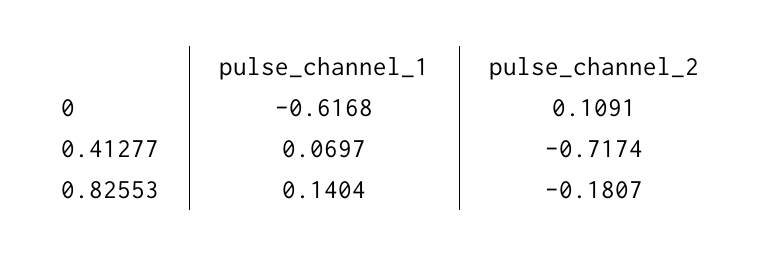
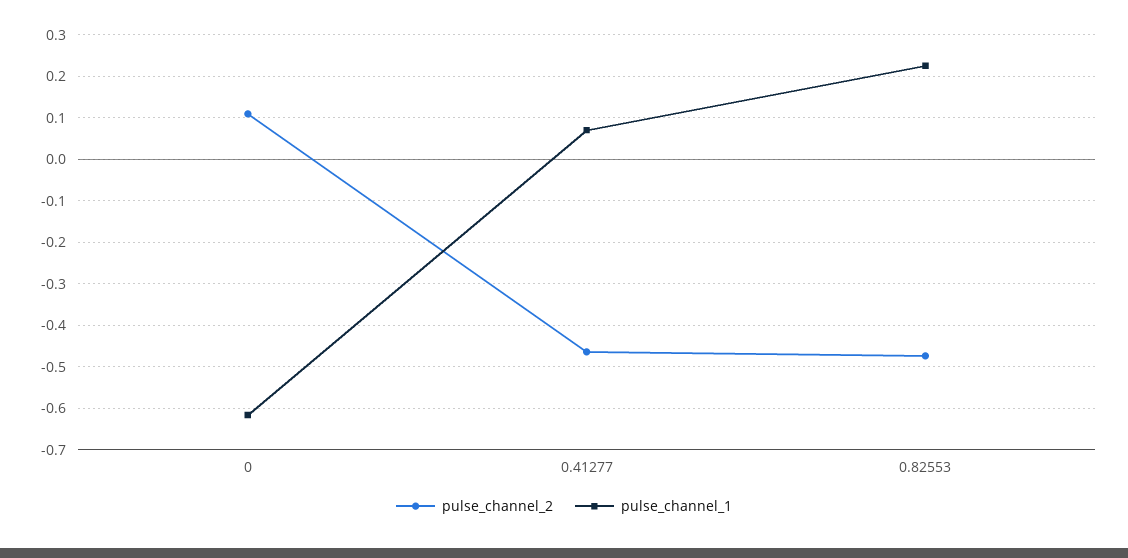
pulse_channel_2, 0.41277: -0.7174 -> -0.46
pulse_channel_1, 0.82553: 0.1404 -> 0.22
pulse_channel_2, 0.82553: -0.1807 -> -0.48

